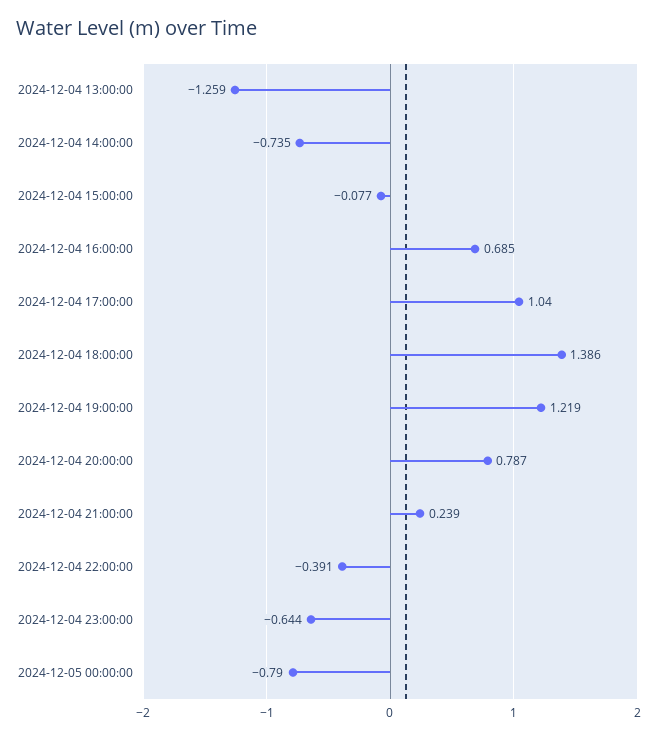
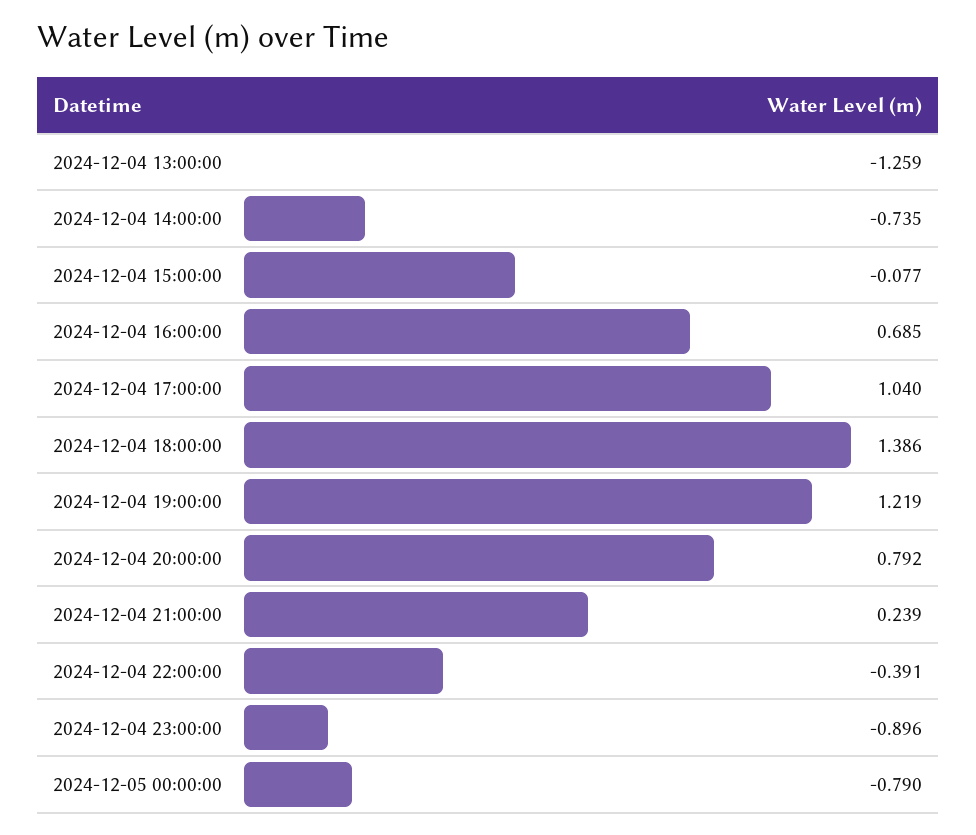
2024-12-04 20:00:00: 0.787 -> 0.792
2024-12-04 23:00:00: -0.644 -> -0.896

